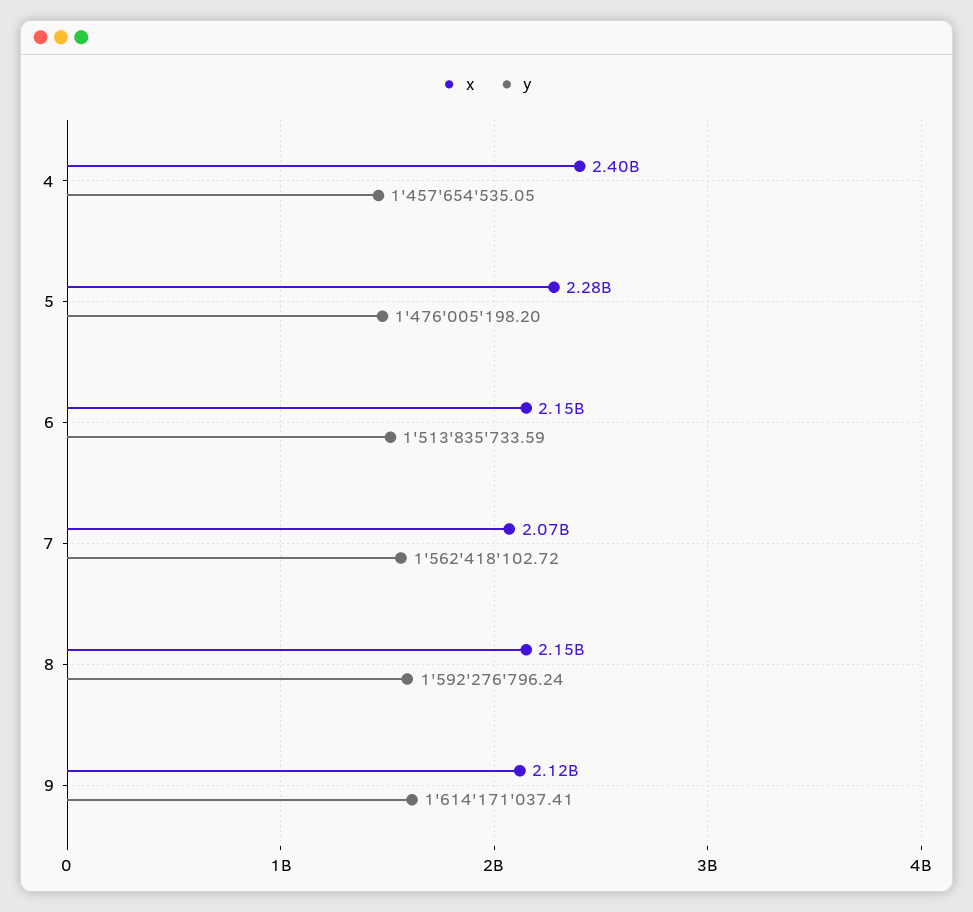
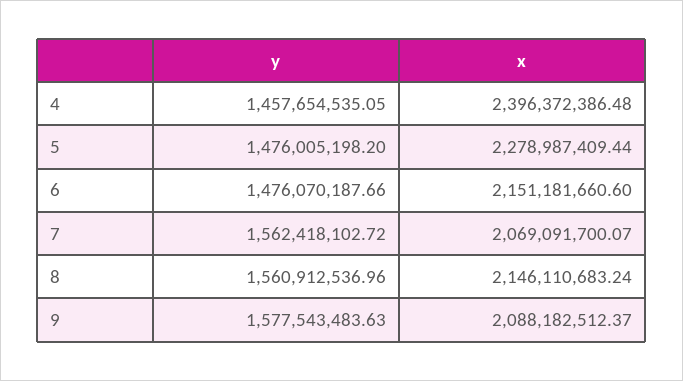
y, 6: 1513835733.59 -> 1476070187.66
y, 8: 1592276796.24 -> 1560912536.96
x, 9: 2120000000 -> 2088182512.37
y, 9: 1614171037.41 -> 1577543483.63

